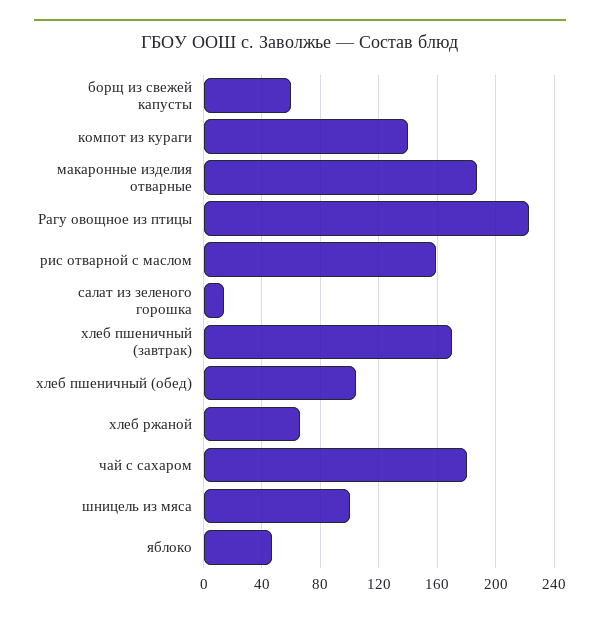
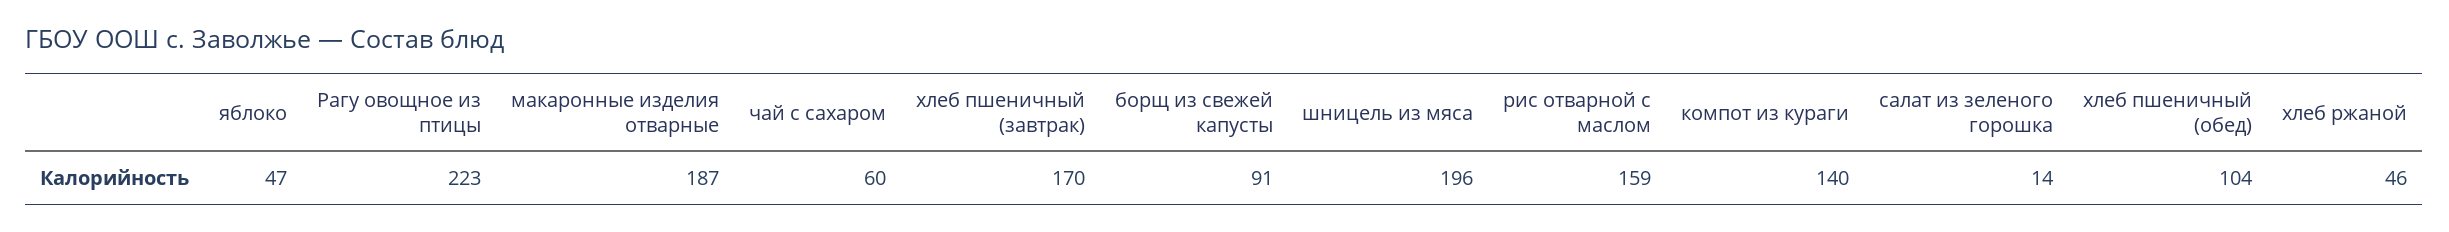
борщ из свежей капусты: 60 -> 91
хлеб ржаной: 65 -> 46
чай с сахаром: 180 -> 60
шницель из мяса: 100 -> 196

